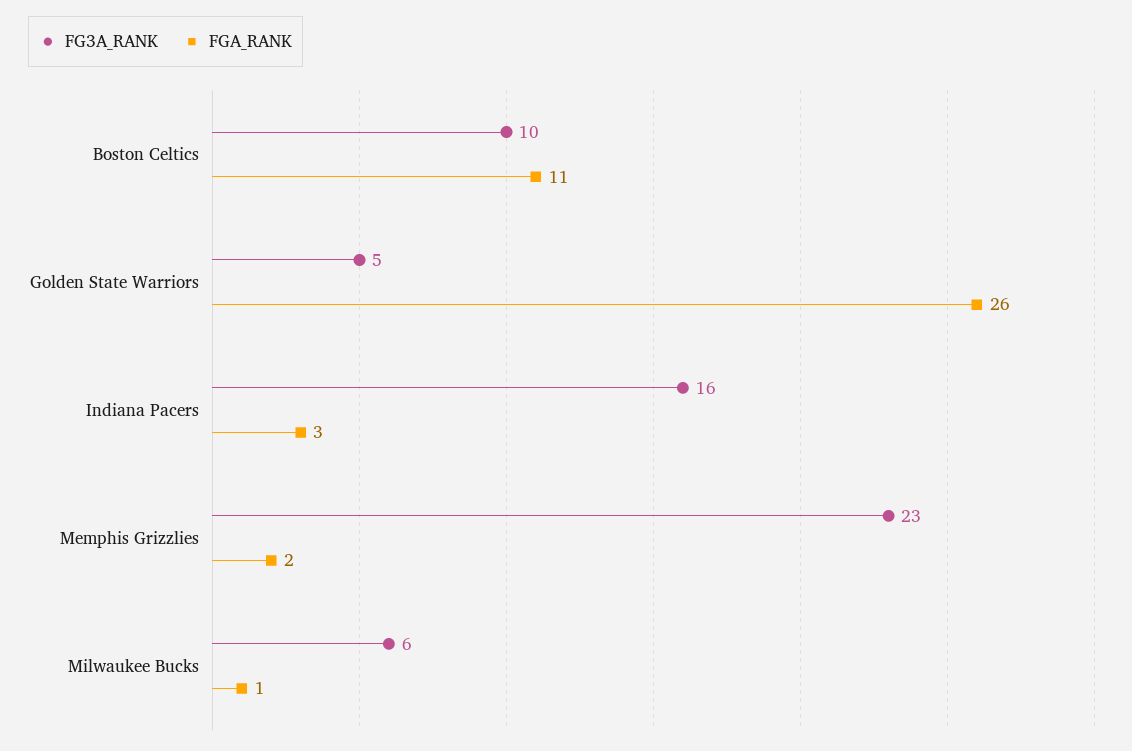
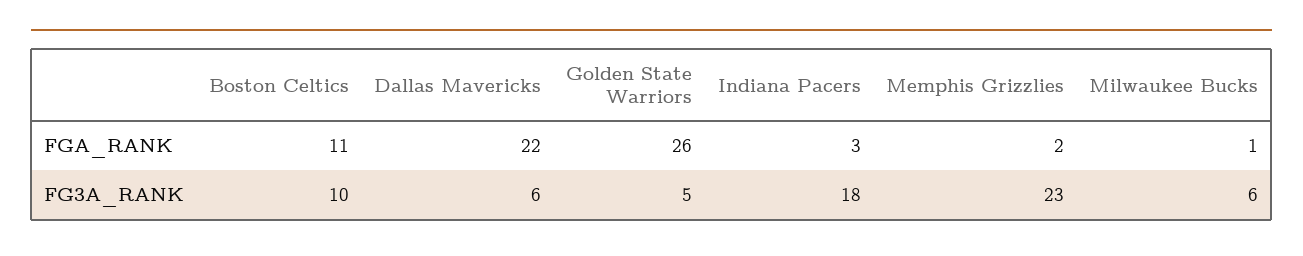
FG3A_RANK, Indiana Pacers: 16 -> 18
FGA_RANK, Dallas Mavericks: none -> 22
FG3A_RANK, Dallas Mavericks: none -> 6

